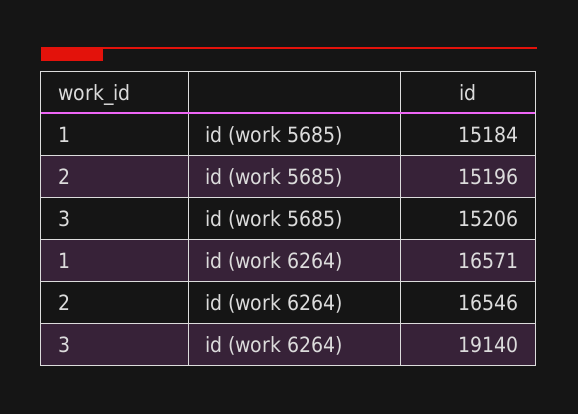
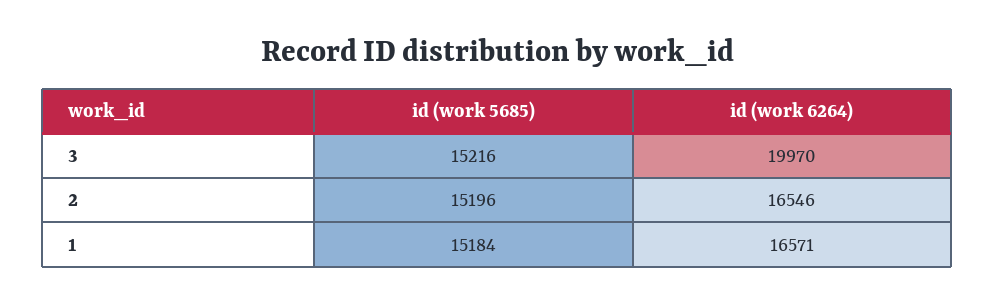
3, id (work 5685): 15206 -> 15216
3, id (work 6264): 19140 -> 19970

